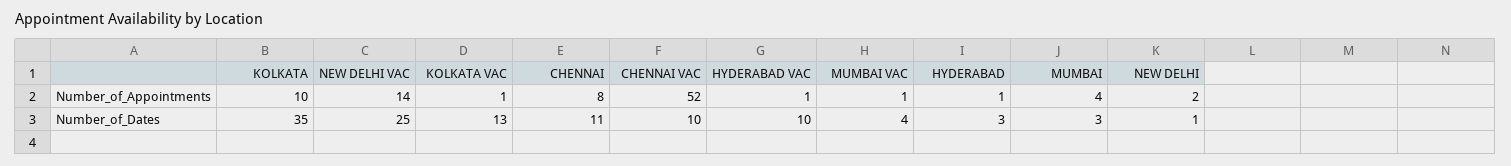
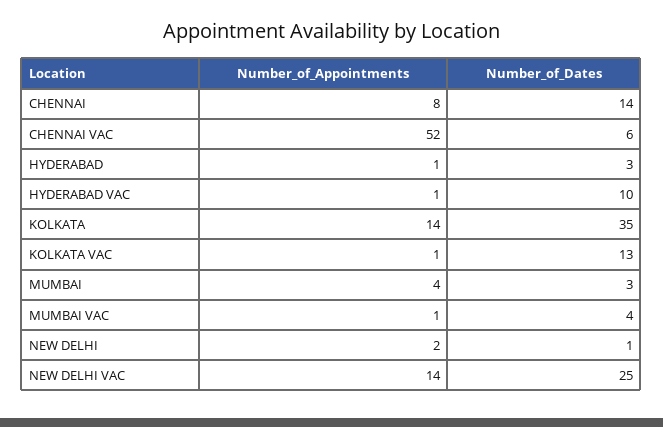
KOLKATA, Number_of_Appointments: 10 -> 14
CHENNAI, Number_of_Dates: 11 -> 14
CHENNAI VAC, Number_of_Dates: 10 -> 6

